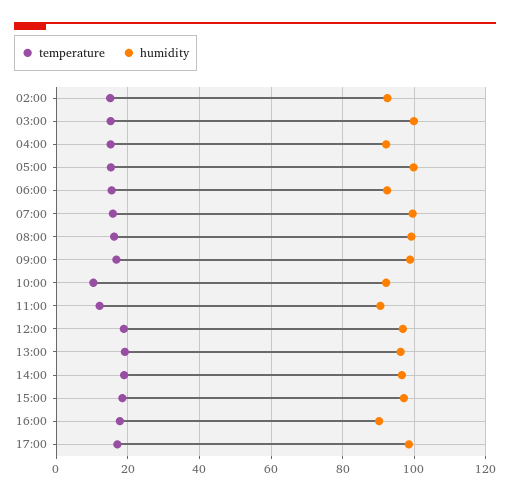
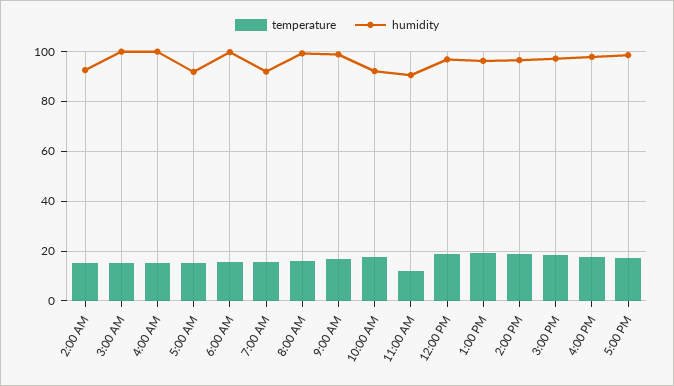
humidity, 04:00: 92 -> 100
humidity, 05:00: 100 -> 92.5
humidity, 06:00: 92 -> 100
humidity, 07:00: 100 -> 92.5
temperature, 10:00: 10 -> 17.5
humidity, 16:00: 90 -> 97.5

